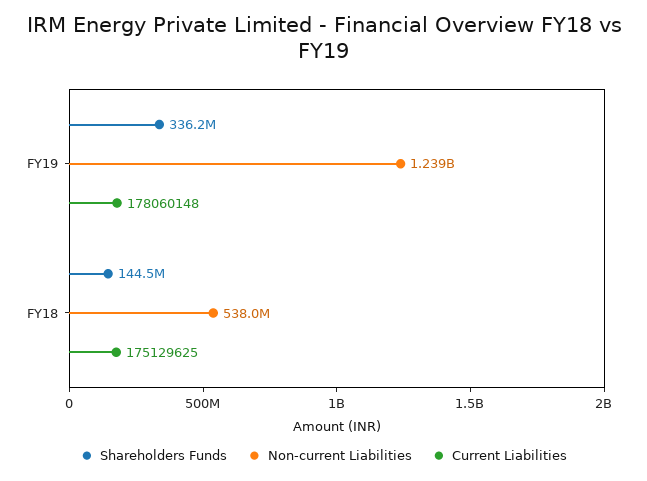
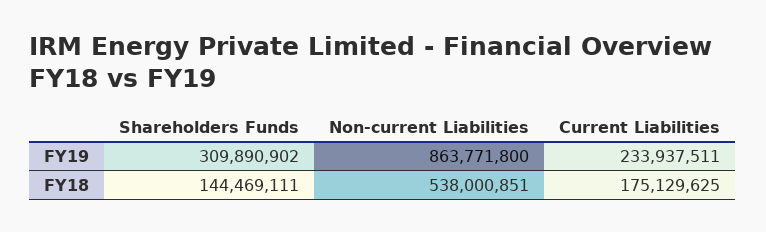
Shareholders Funds, FY19: 336200000 -> 309890902
Non-current Liabilities, FY19: 1239000000 -> 863771800
Current Liabilities, FY19: 178060148 -> 233937511

